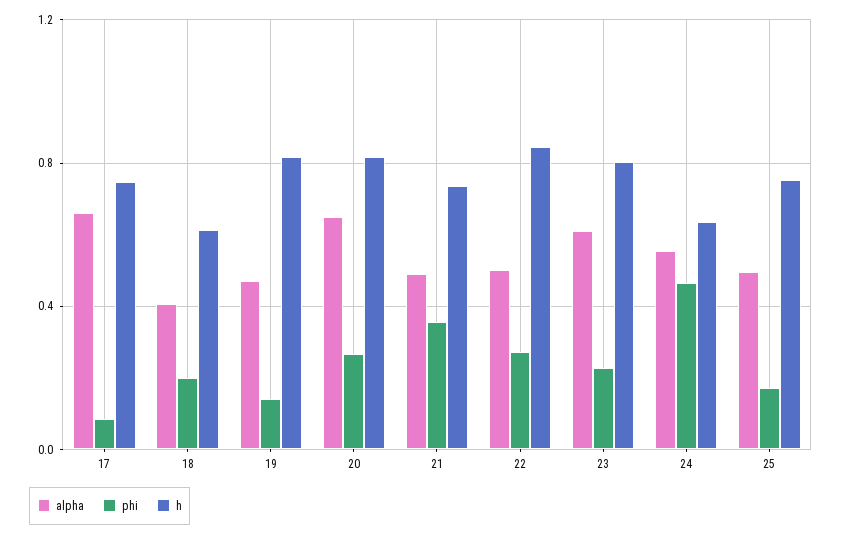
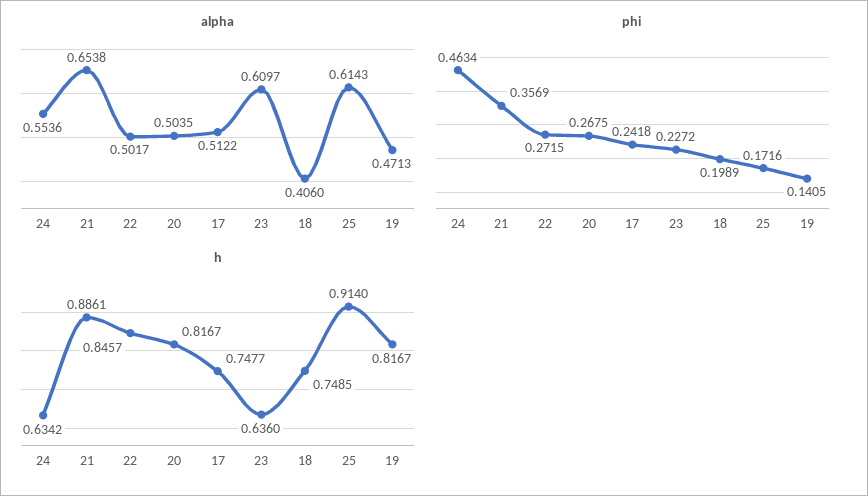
alpha, 17: 0.65 -> 0.5122
phi, 17: 0.1 -> 0.2418
h, 18: 0.6 -> 0.7485
alpha, 20: 0.65 -> 0.5035
alpha, 21: 0.5 -> 0.6538
h, 21: 0.75 -> 0.8861
h, 23: 0.8 -> 0.636
alpha, 25: 0.5 -> 0.6143
h, 25: 0.75 -> 0.914

